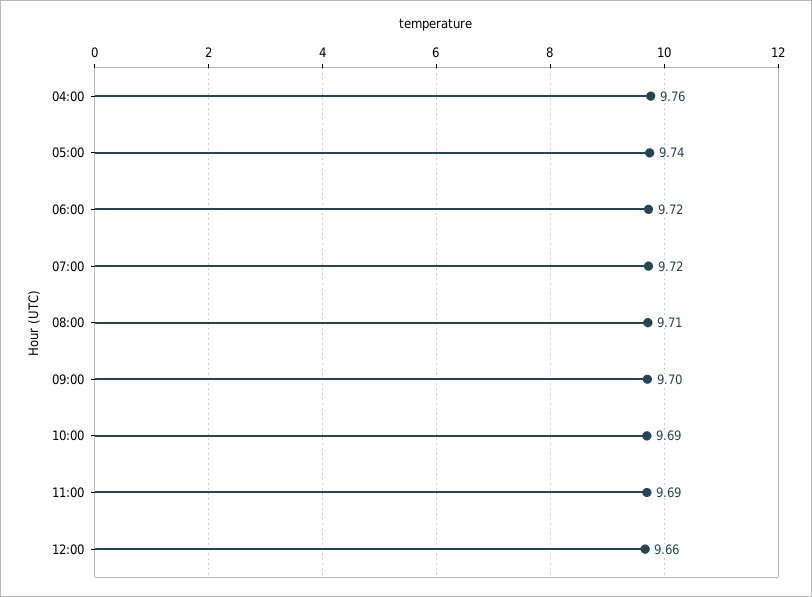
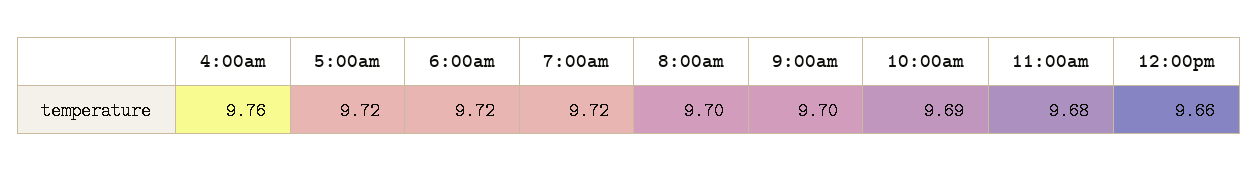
05:00: 9.74 -> 9.72
08:00: 9.71 -> 9.7
11:00: 9.69 -> 9.68

